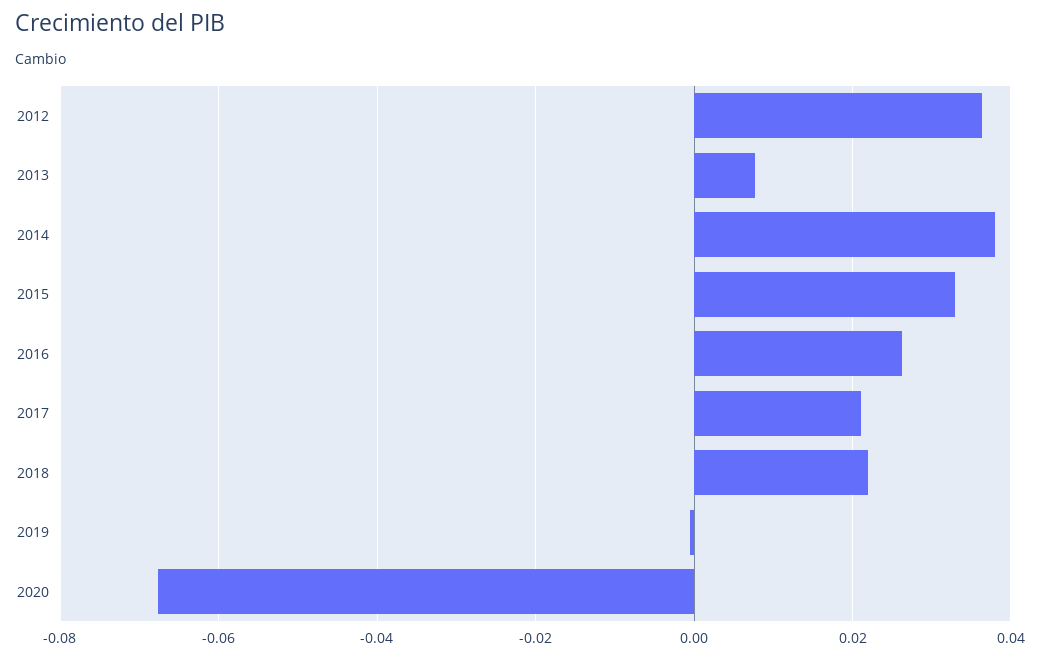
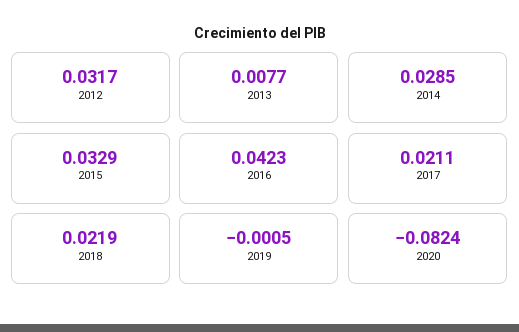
2012: 0.036 -> 0.0317
2014: 0.038 -> 0.0285
2016: 0.026 -> 0.0423
2020: -0.068 -> -0.0824

